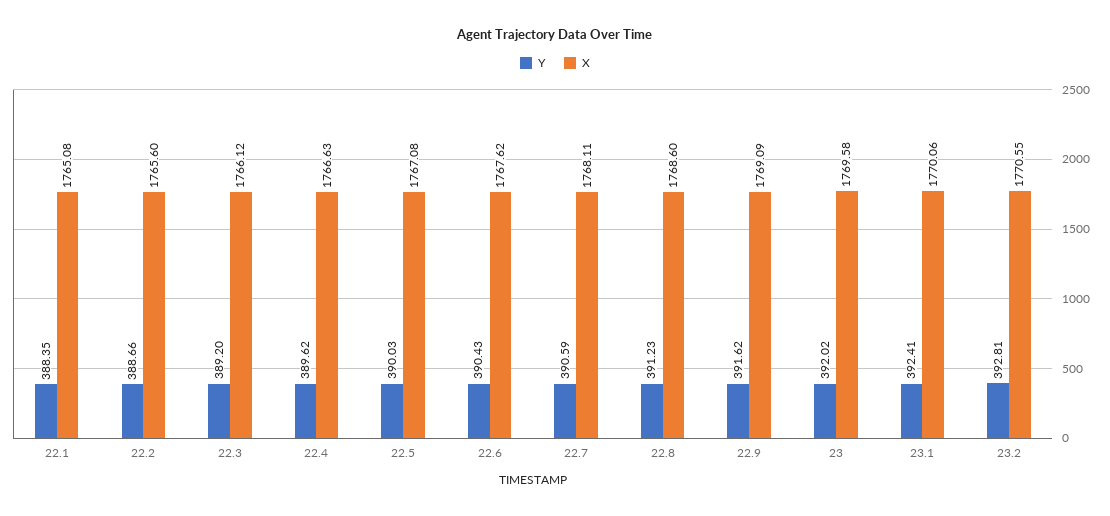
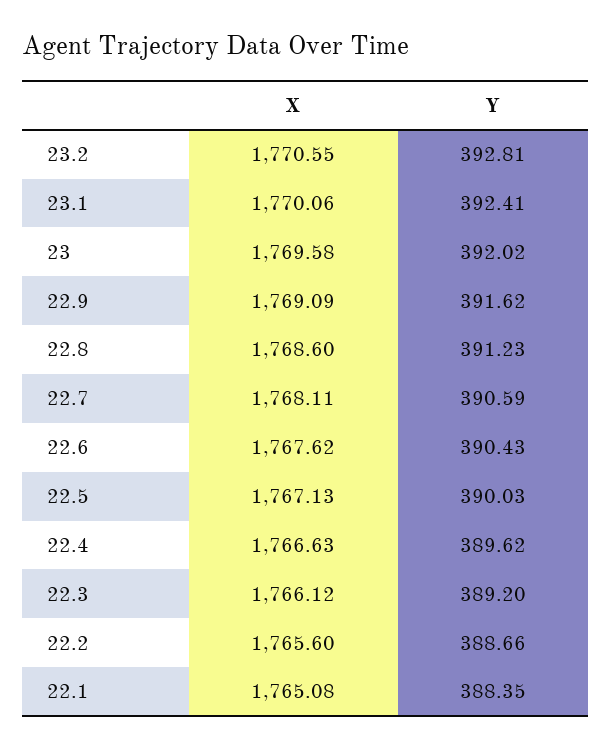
X, 22.5: 1767.08 -> 1767.13

